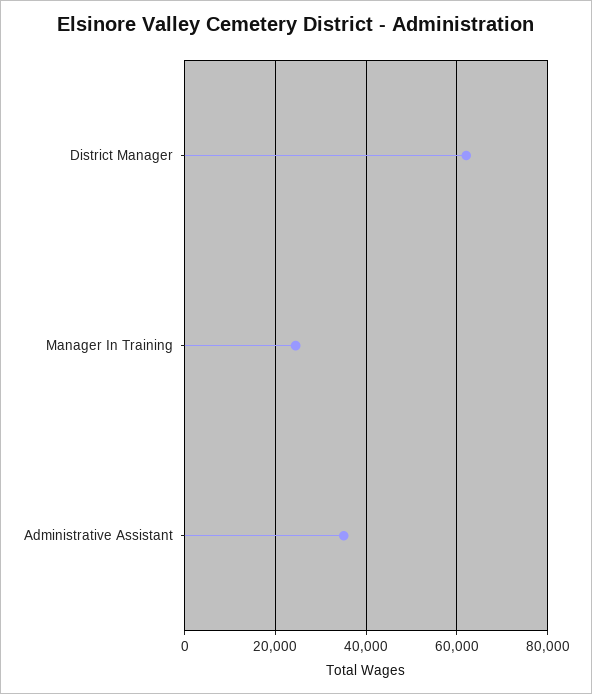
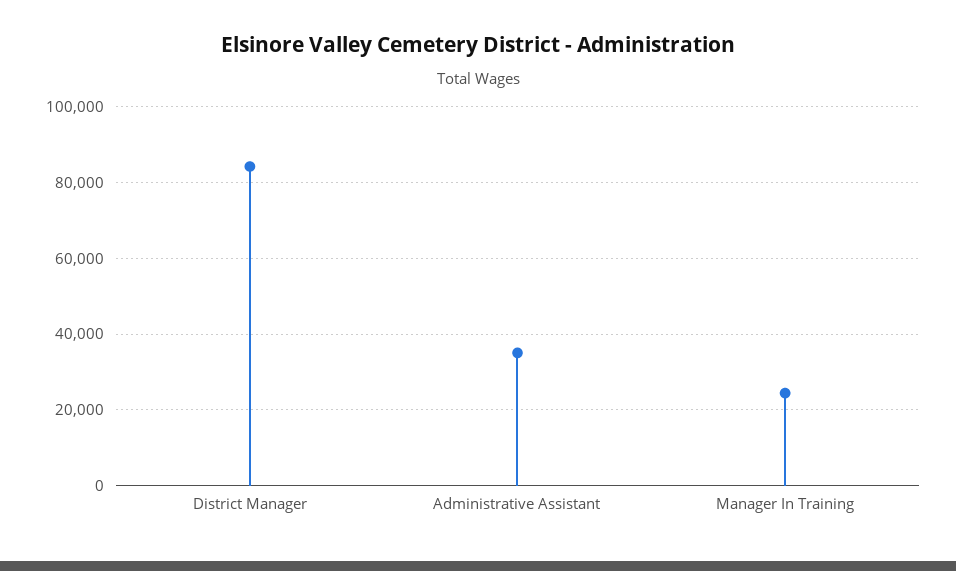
District Manager: 62000 -> 84000

